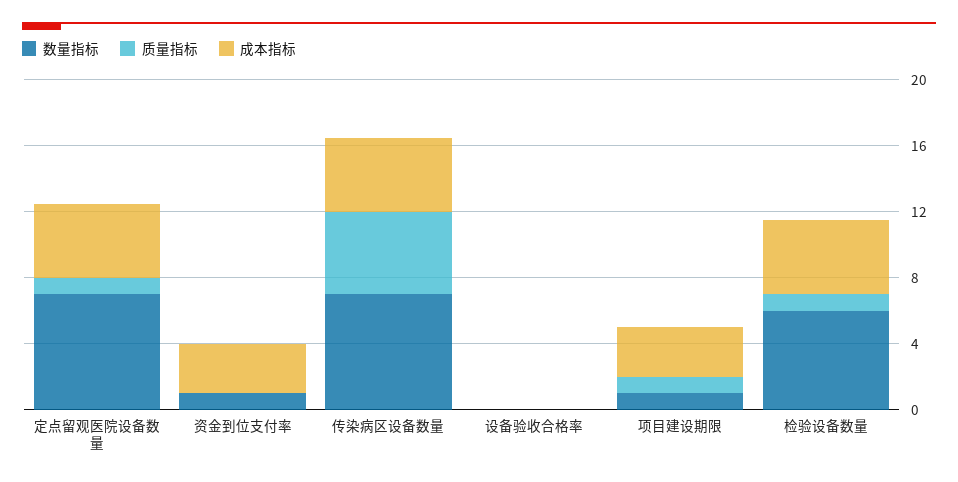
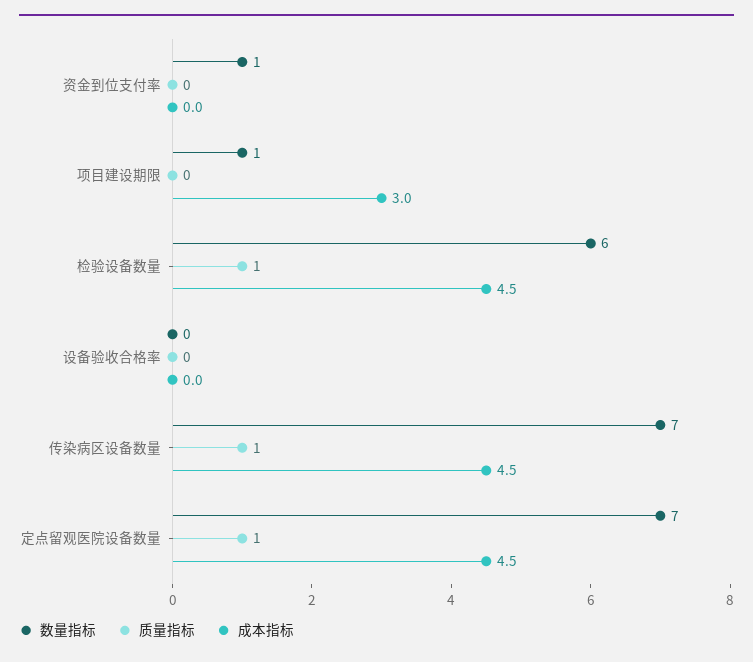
成本指标, 资金到位支付率: 3 -> 0
质量指标, 传染病区设备数量: 5 -> 1
质量指标, 项目建设期限: 1 -> 0

